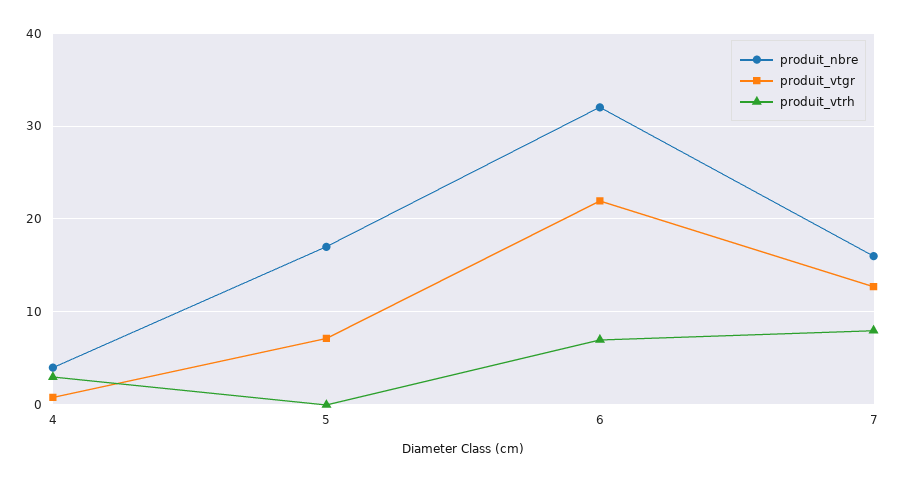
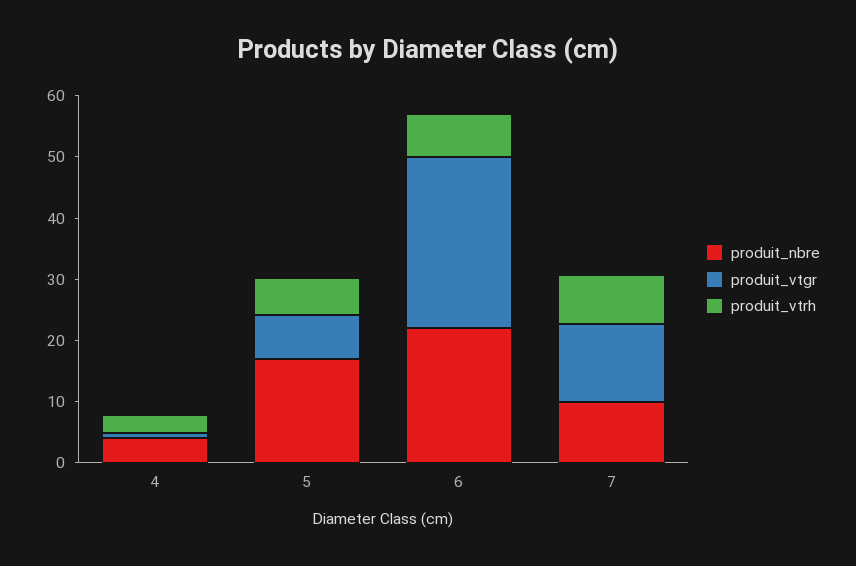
produit_vtrh, 5: 0 -> 6
produit_nbre, 6: 32 -> 22
produit_vtgr, 6: 22 -> 28
produit_nbre, 7: 16 -> 10

